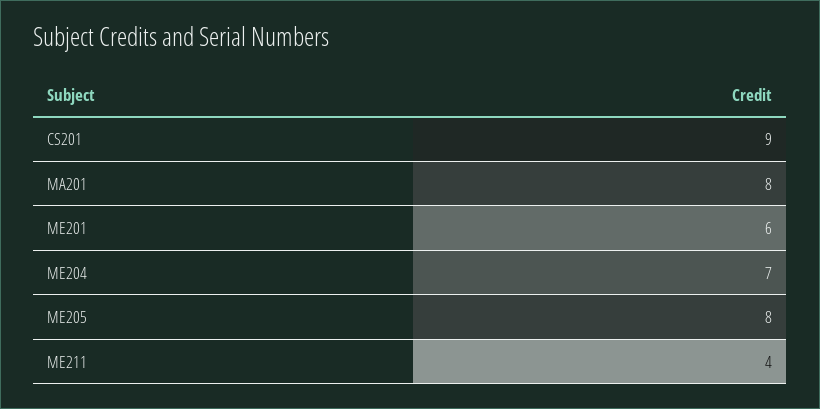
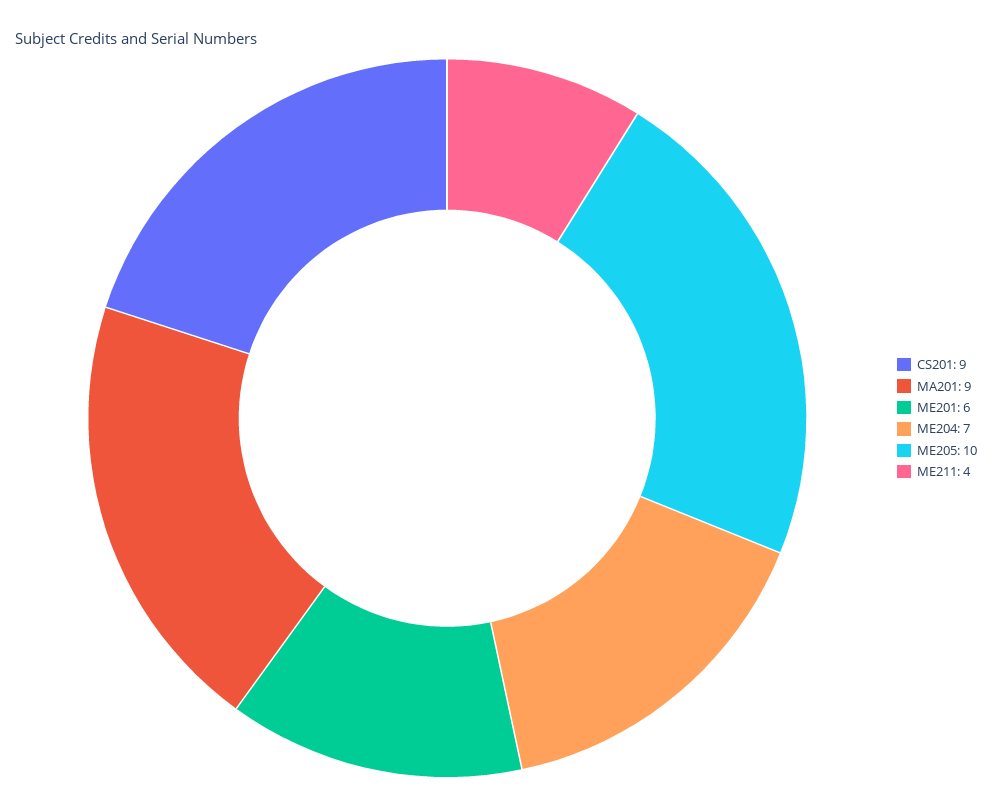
MA201: 8 -> 9
ME205: 8 -> 10

